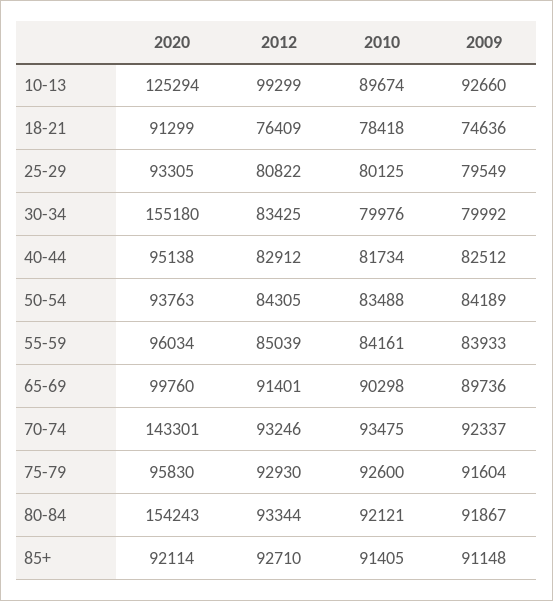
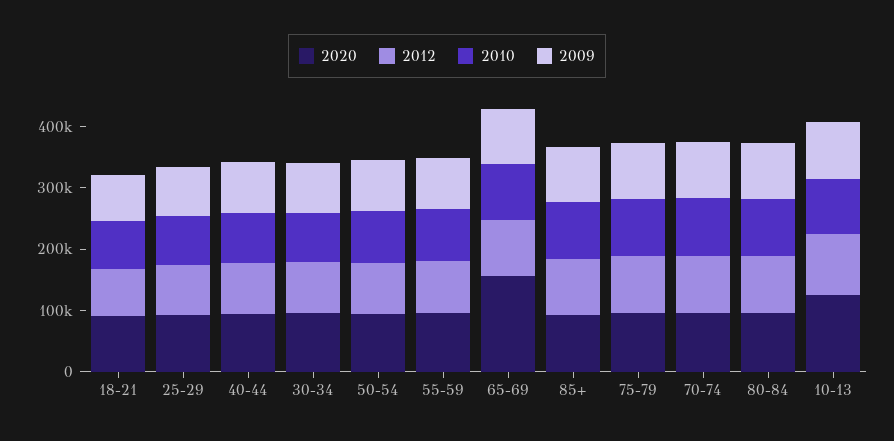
2020, 30-34: 155180 -> 100000
2020, 65-69: 99760 -> 160000
2020, 70-74: 143301 -> 100000
2020, 80-84: 154243 -> 100000

